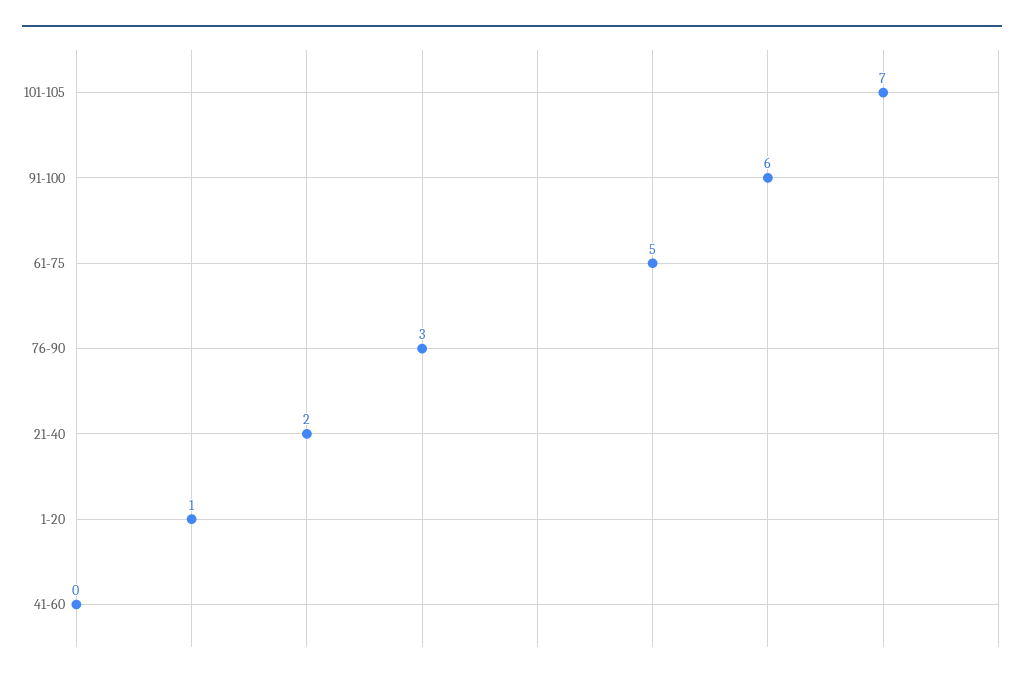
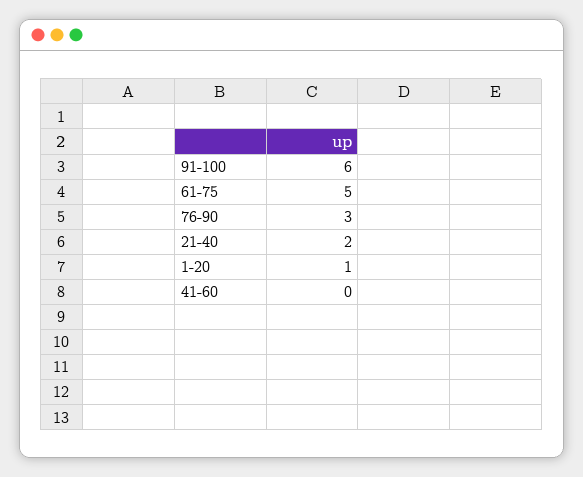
101-105: 7 -> none

